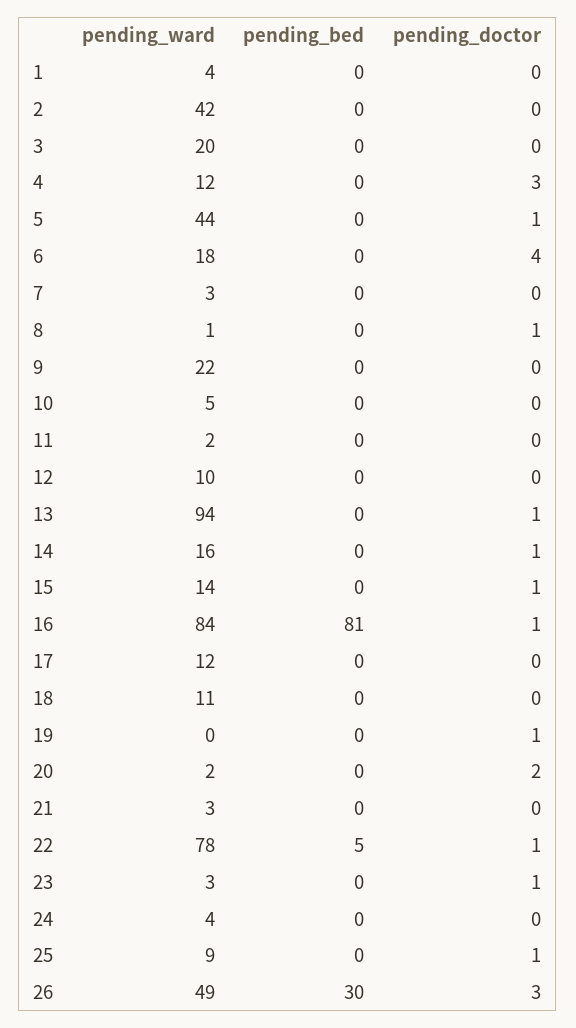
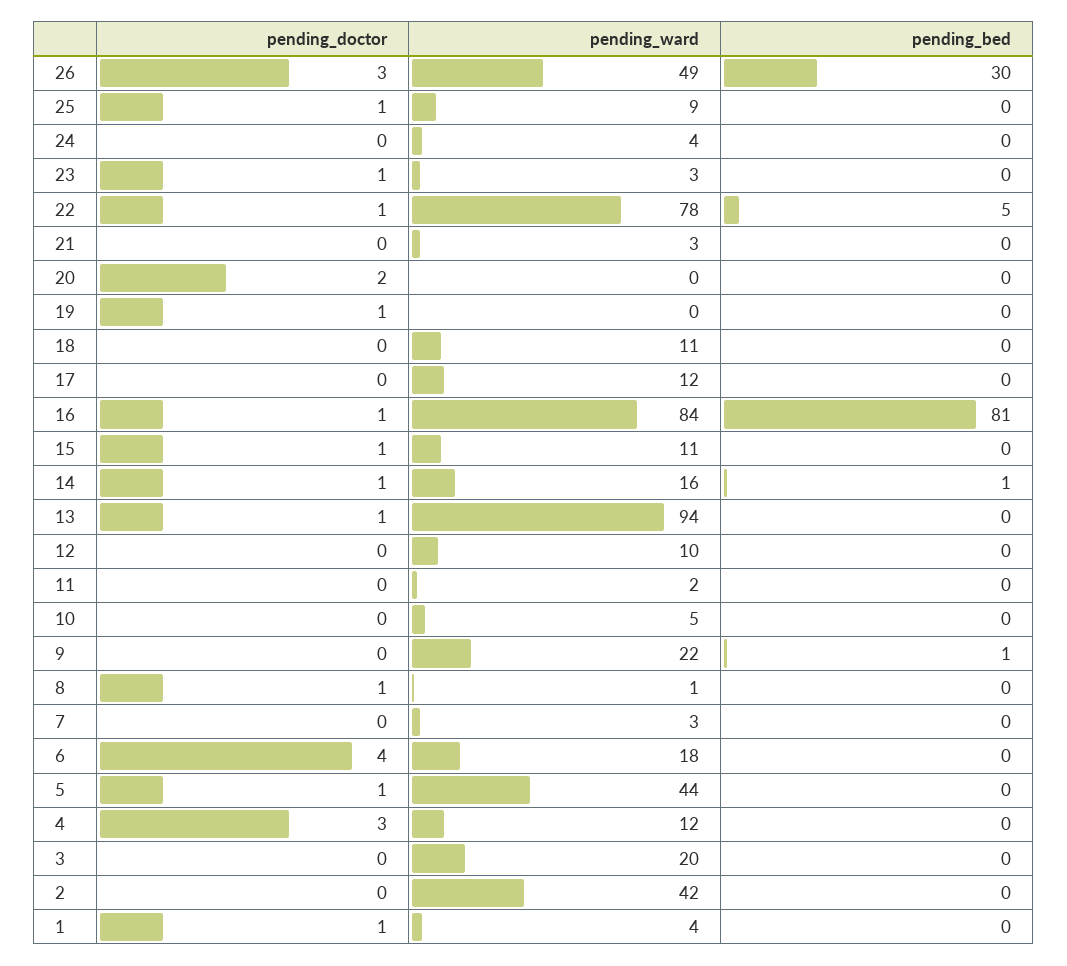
pending_doctor, 1: 0 -> 1
pending_bed, 9: 0 -> 1
pending_bed, 14: 0 -> 1
pending_ward, 15: 14 -> 11
pending_ward, 20: 2 -> 0

